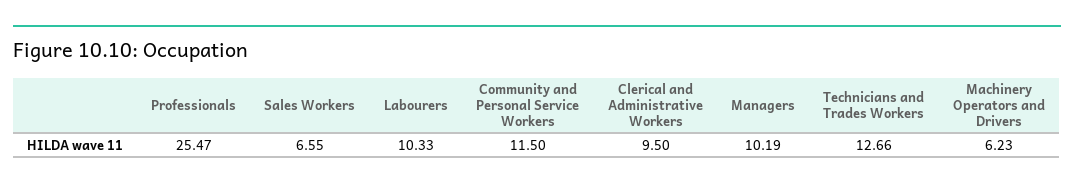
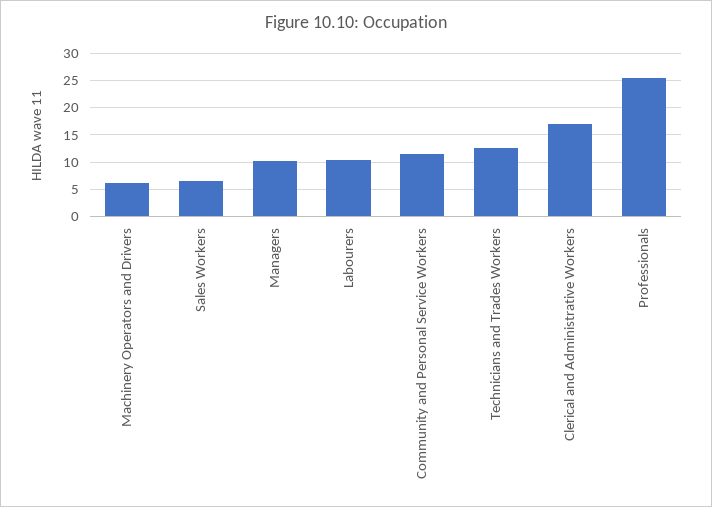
Clerical and Administrative Workers: 9.5 -> 17.5

